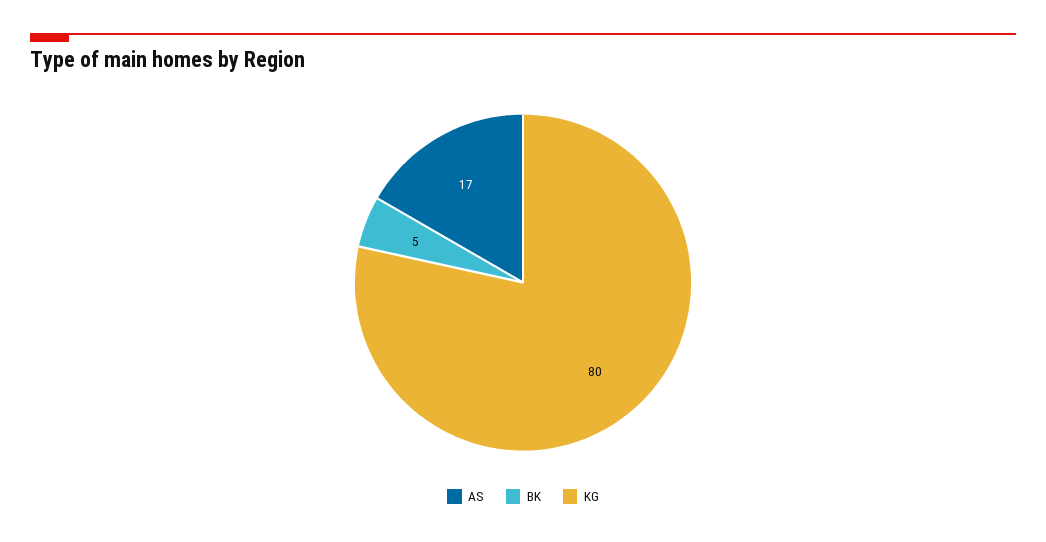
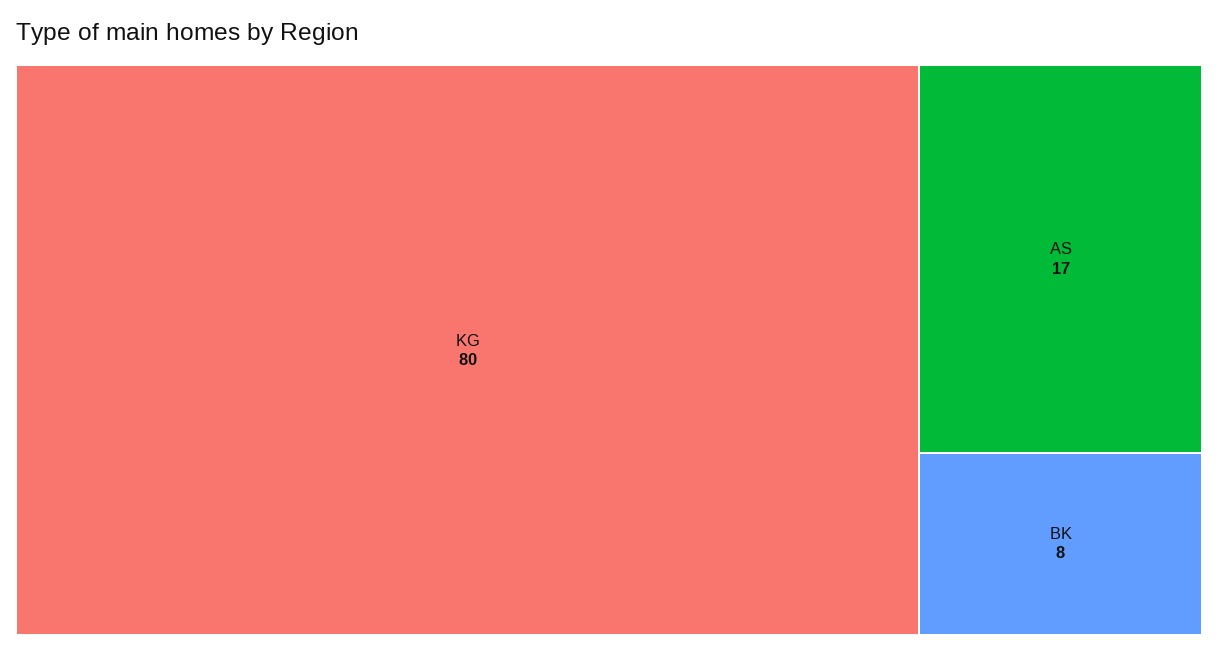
BK: 5 -> 8

